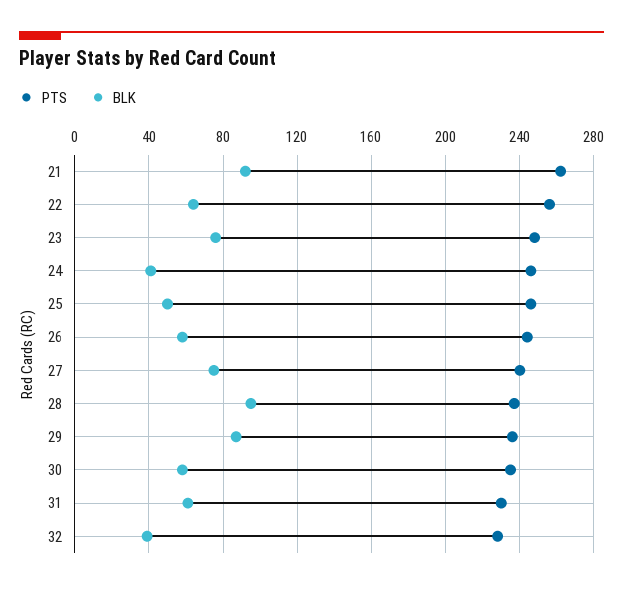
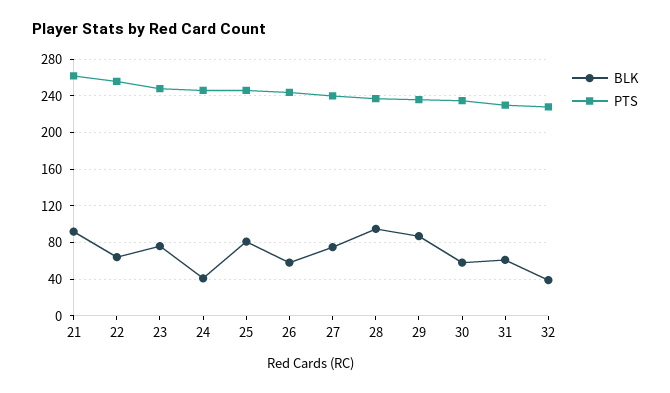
BLK, 25: 50 -> 80

